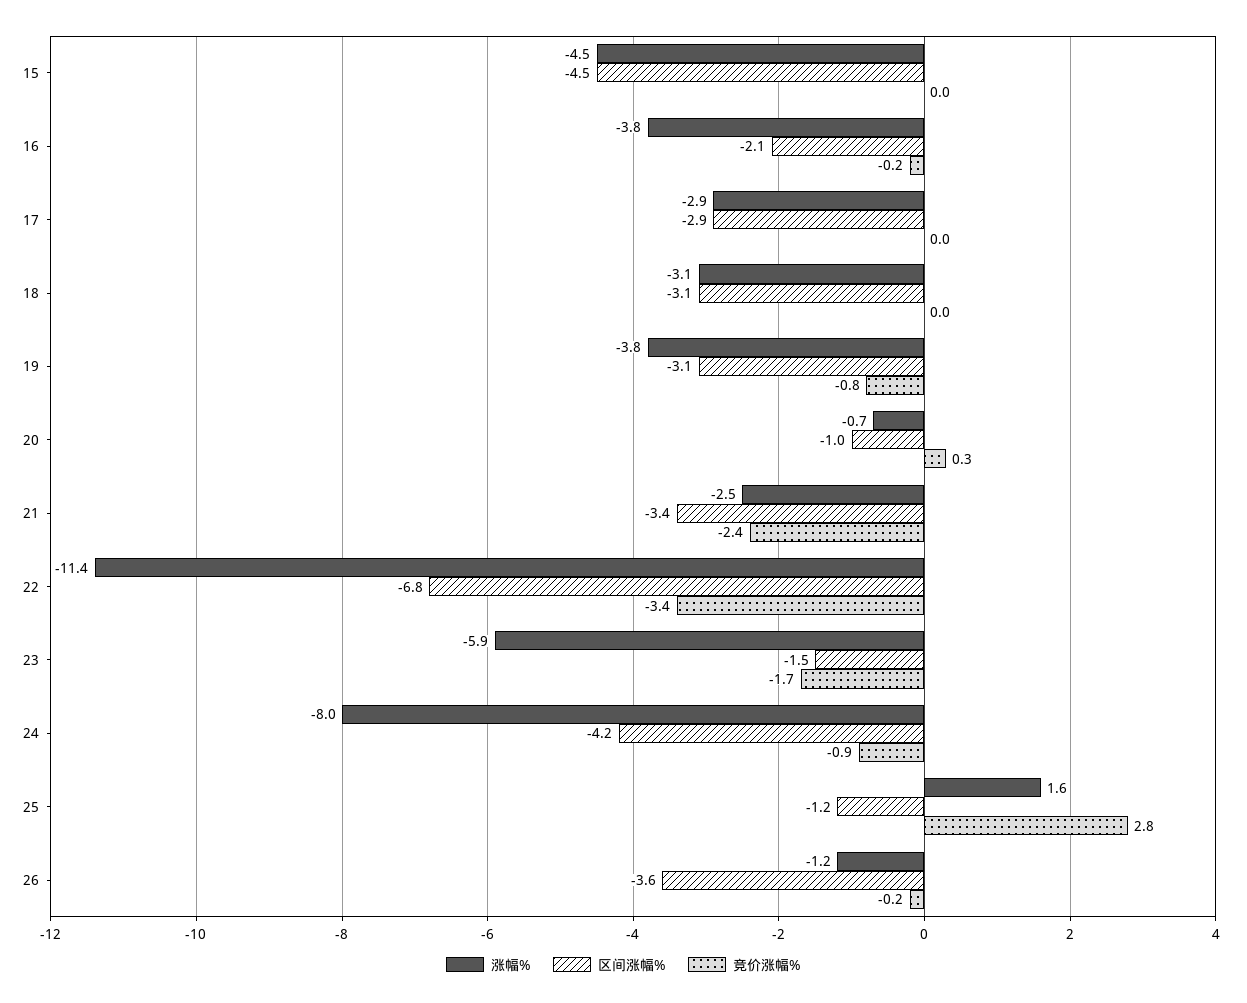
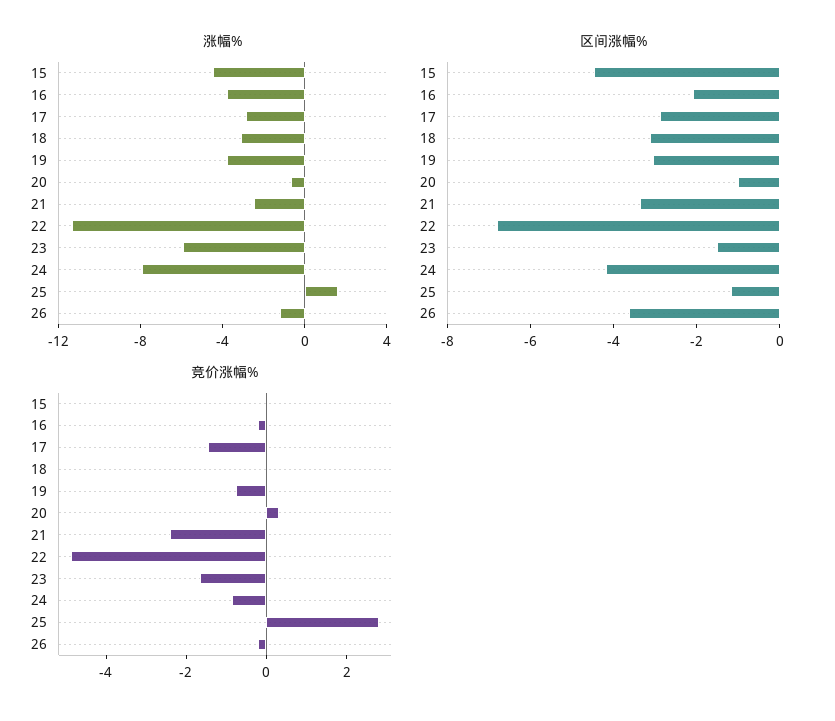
竞价涨幅%, 17: 0 -> -1.5
竞价涨幅%, 22: -3.4 -> -5

